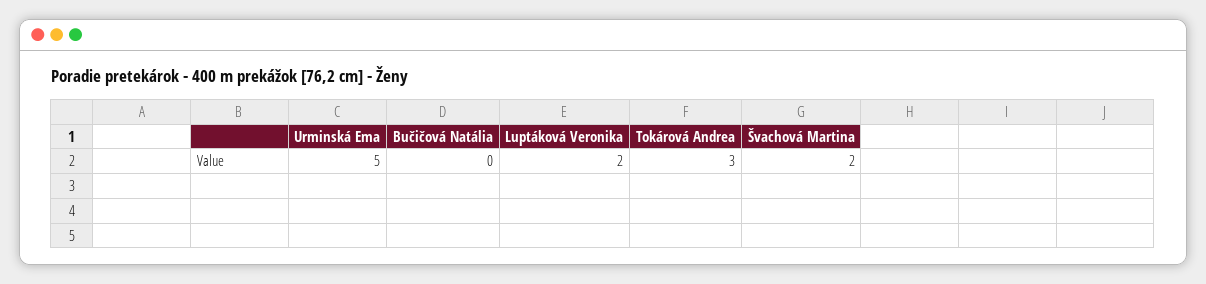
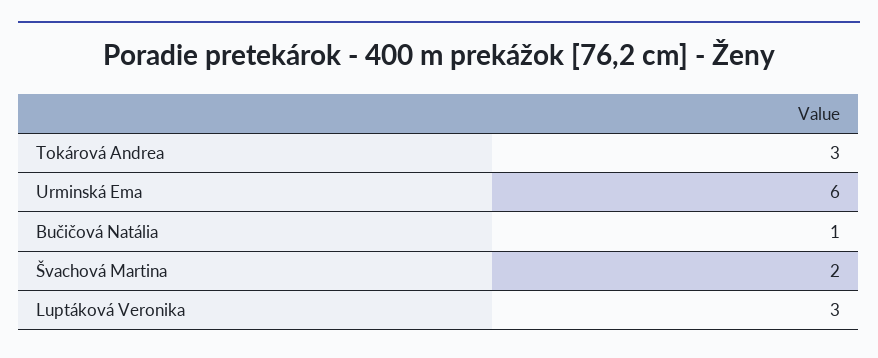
Urminská Ema: 5 -> 6
Bučičová Natália: 0 -> 1
Luptáková Veronika: 2 -> 3

